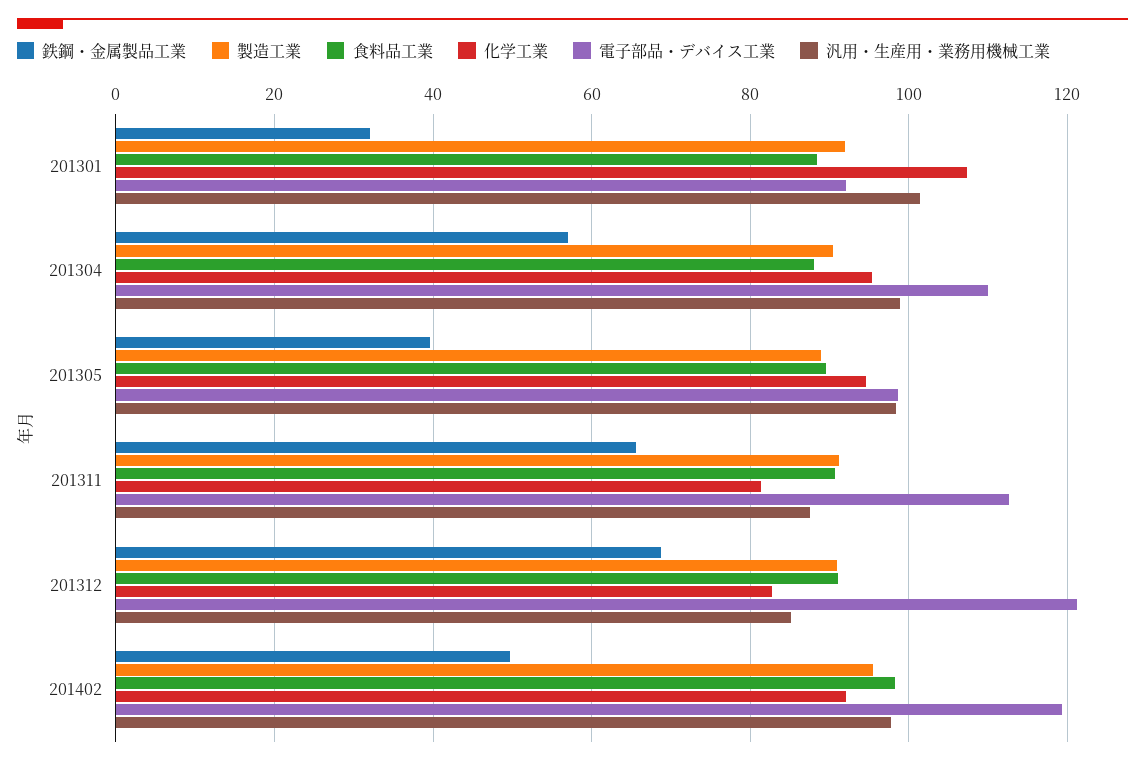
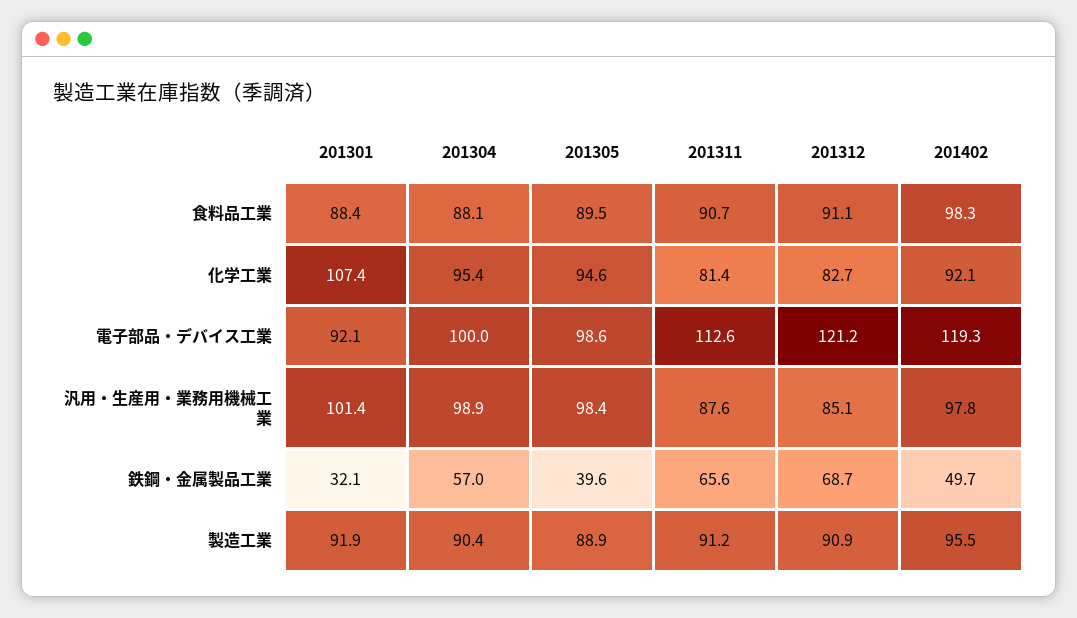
電子部品・デバイス工業, 201304: 110 -> 100

